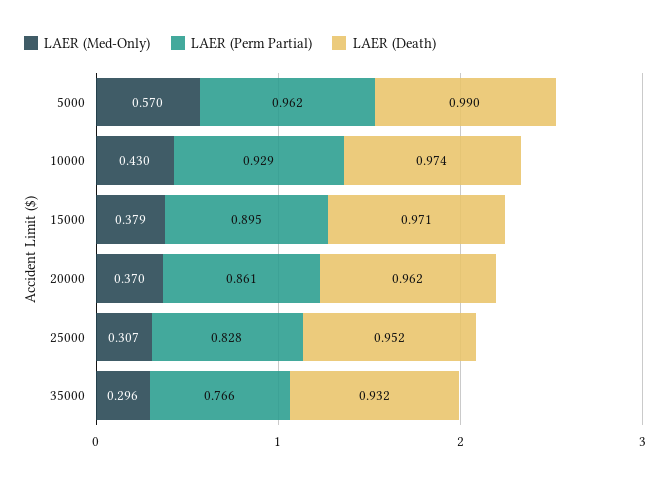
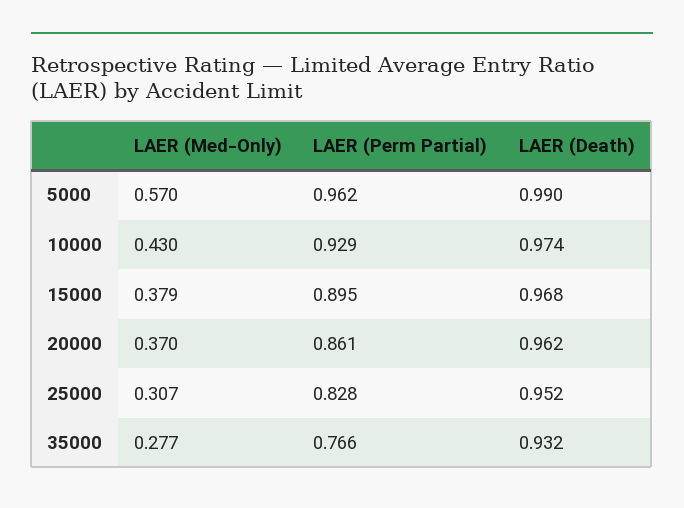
LAER (Death), 15000: 0.971 -> 0.968
LAER (Med-Only), 35000: 0.296 -> 0.277

